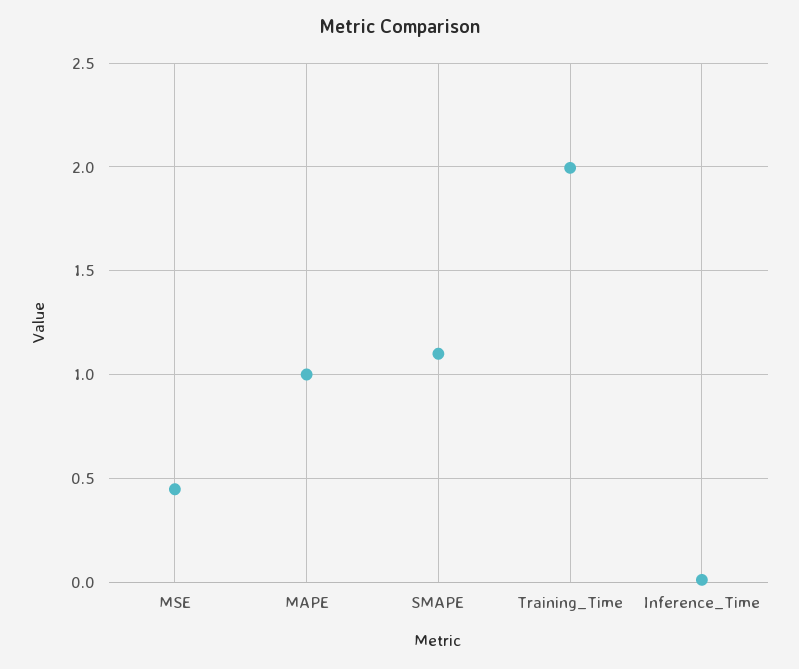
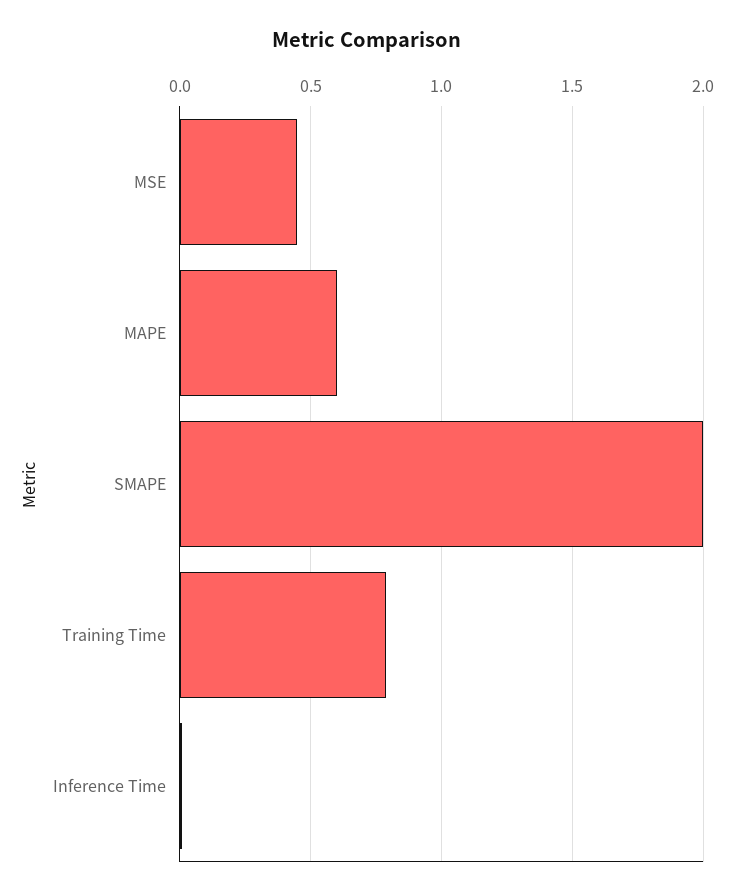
MAPE: 1 -> 0.6
SMAPE: 1.1 -> 2
Training_Time: 2 -> 0.8

